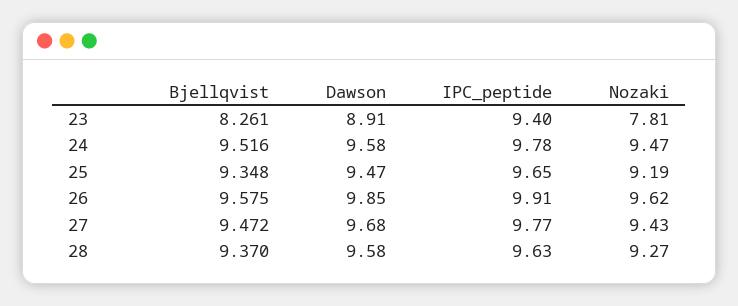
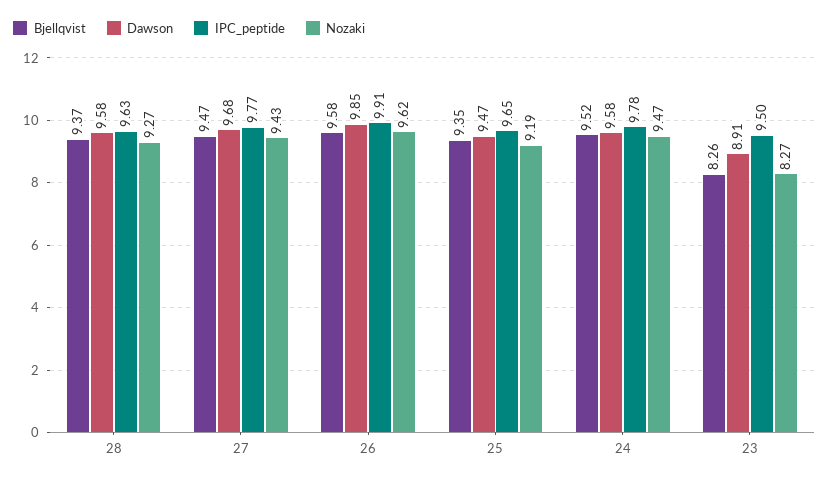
IPC_peptide, 23: 9.4 -> 9.5
Nozaki, 23: 7.81 -> 8.27

